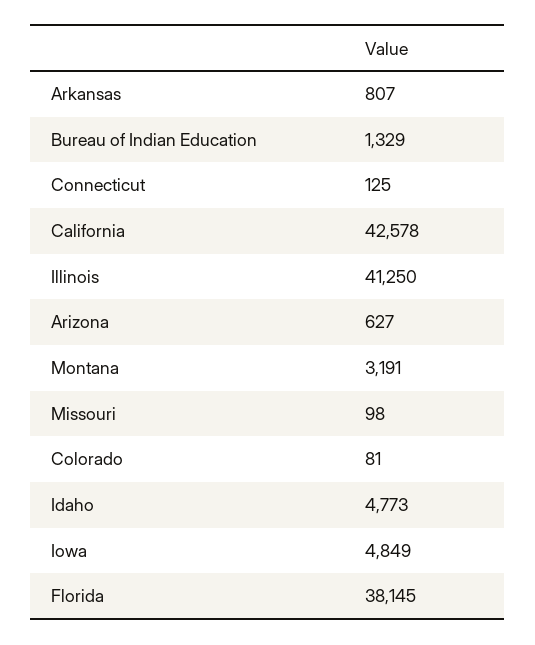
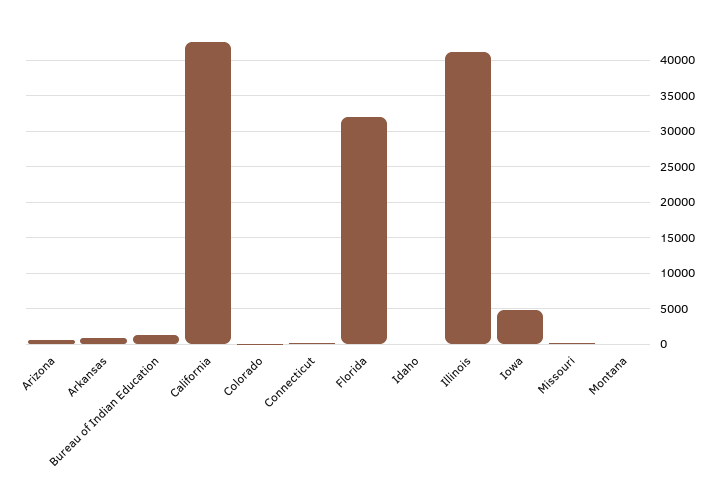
Montana: 3191 -> 0
Idaho: 4773 -> 0
Florida: 38145 -> 32000

